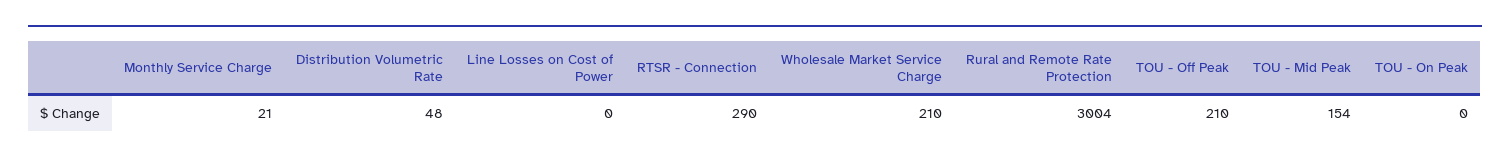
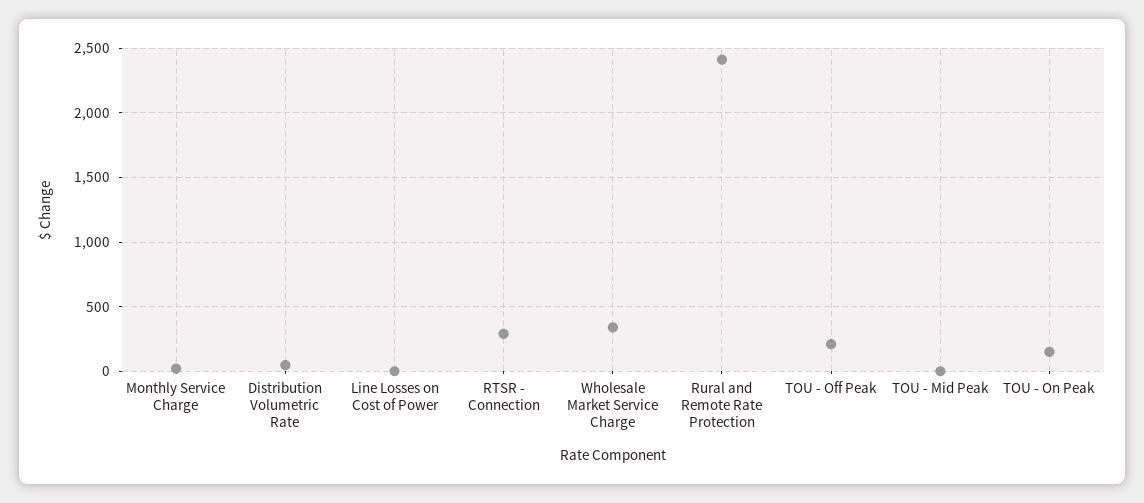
Wholesale Market Service Charge: 210 -> 350
Rural and Remote Rate Protection: 3004 -> 2400
TOU - Mid Peak: 154 -> 0
TOU - On Peak: 0 -> 150

